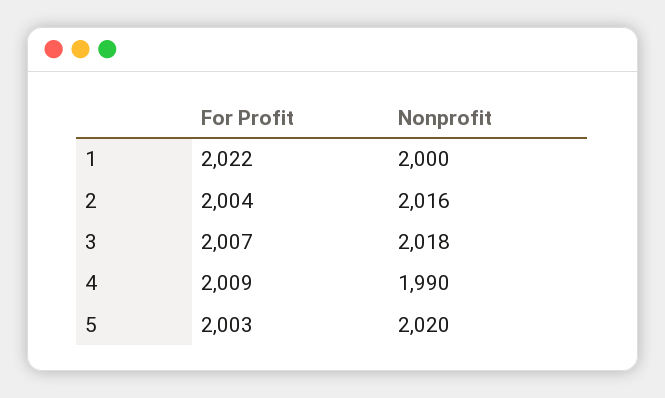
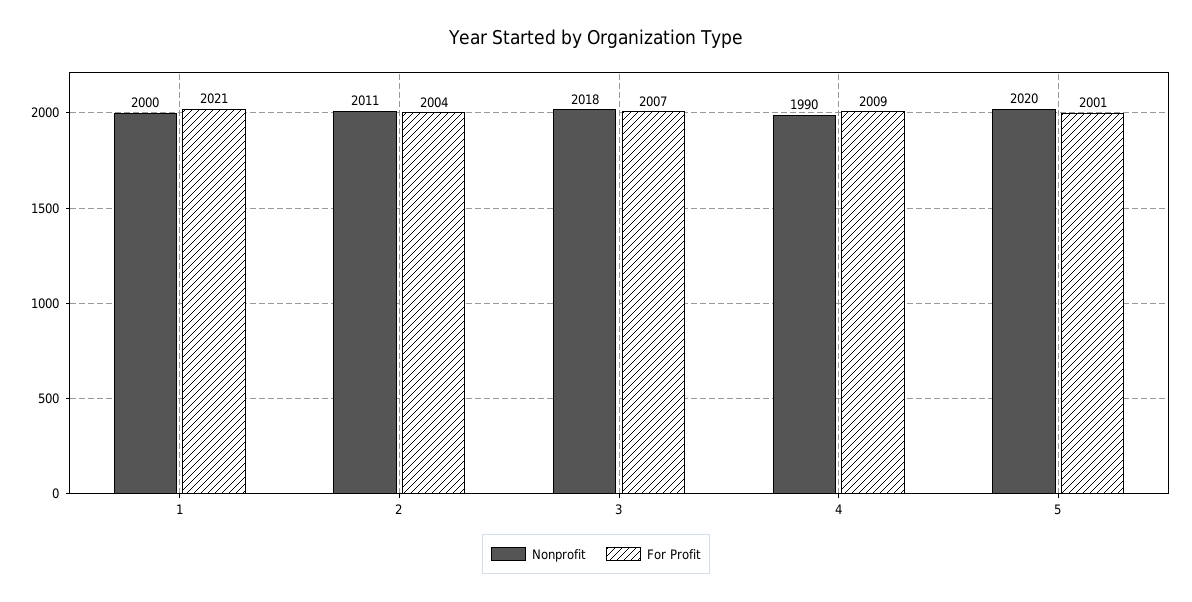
For Profit, 1: 2022 -> 2021
Nonprofit, 2: 2016 -> 2011
For Profit, 5: 2003 -> 2001

